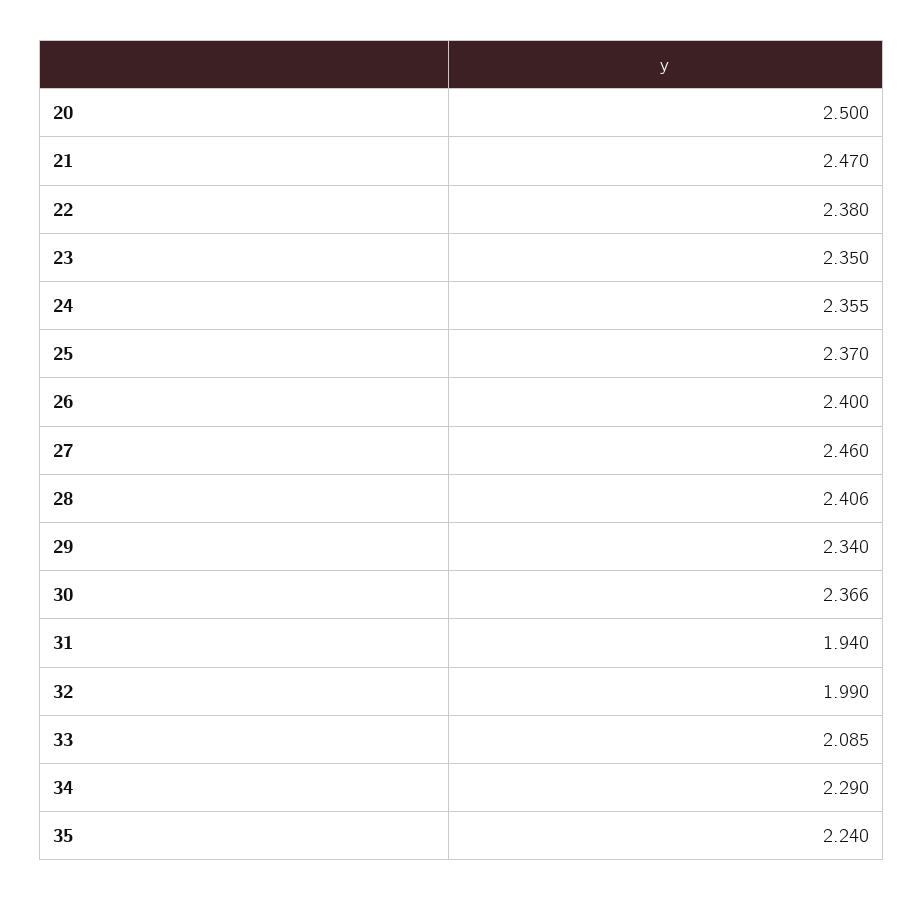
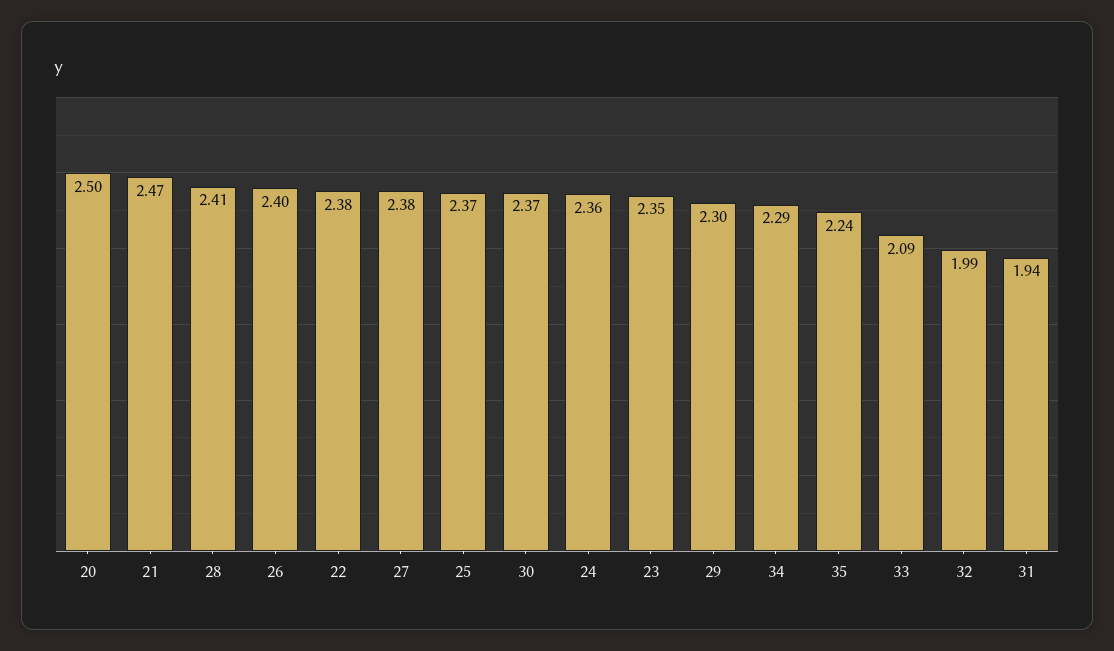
27: 2.46 -> 2.38
29: 2.34 -> 2.3

